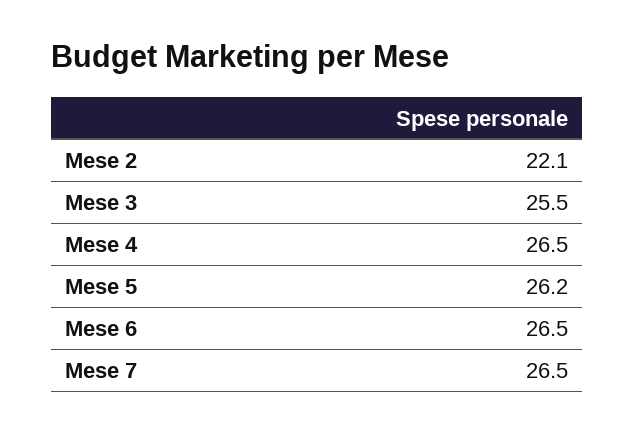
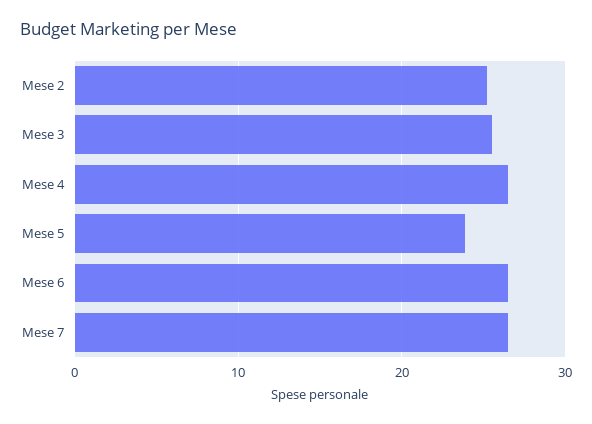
Mese 2: 22.1 -> 25
Mese 5: 26.2 -> 24

